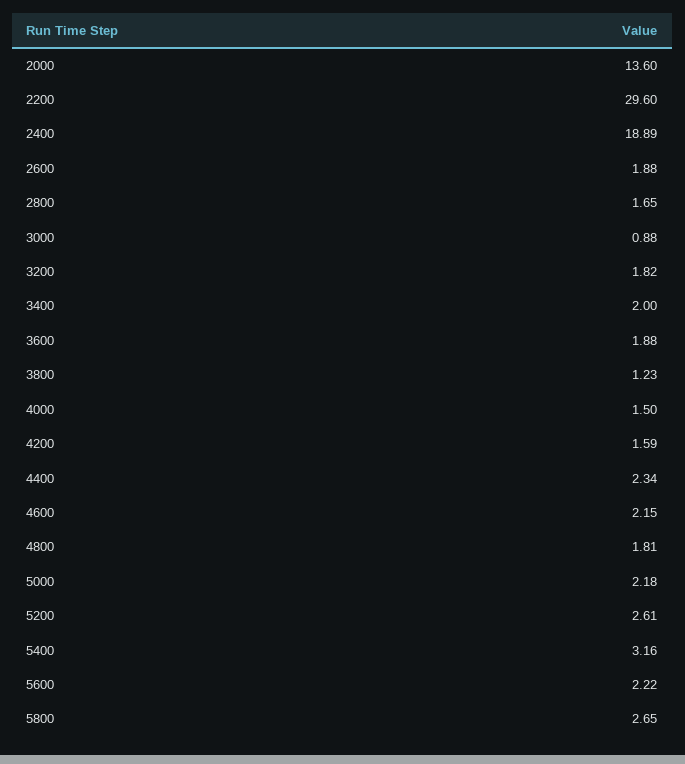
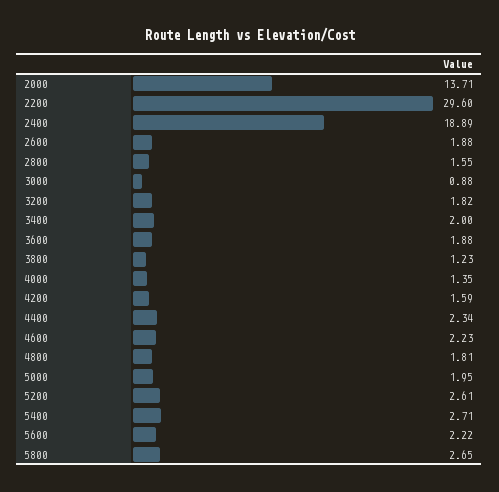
2000: 13.6 -> 13.71
2800: 1.65 -> 1.55
4000: 1.5 -> 1.35
4600: 2.15 -> 2.23
5000: 2.18 -> 1.95
5400: 3.16 -> 2.71

